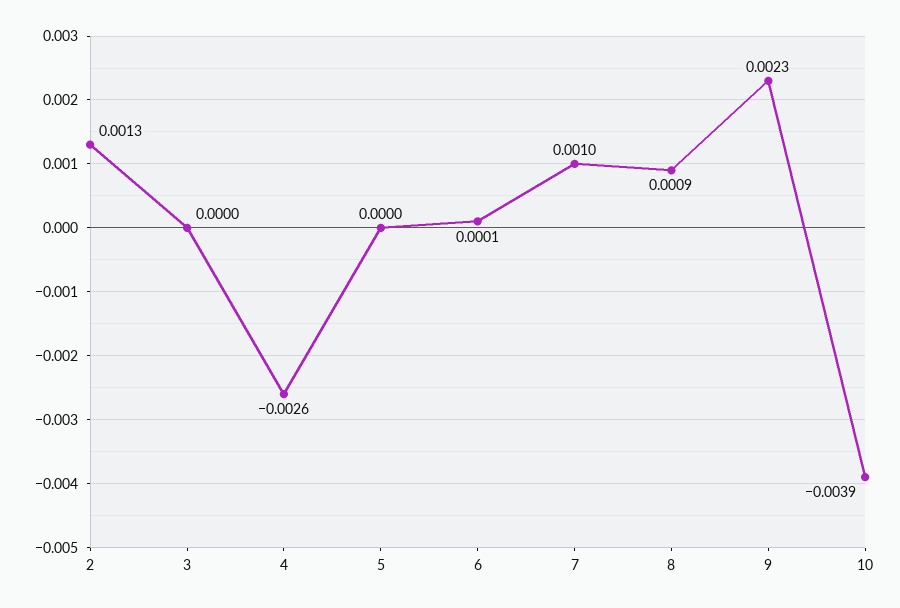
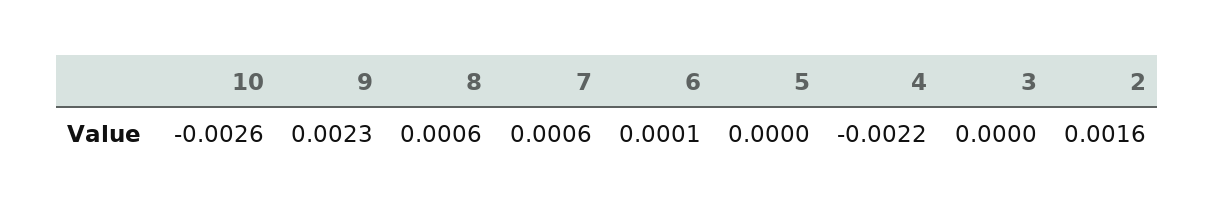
2: 0.0013 -> 0.0016
4: -0.0026 -> -0.0022
7: 0.001 -> 0.0006
8: 0.0009 -> 0.0006
10: -0.0039 -> -0.0026

